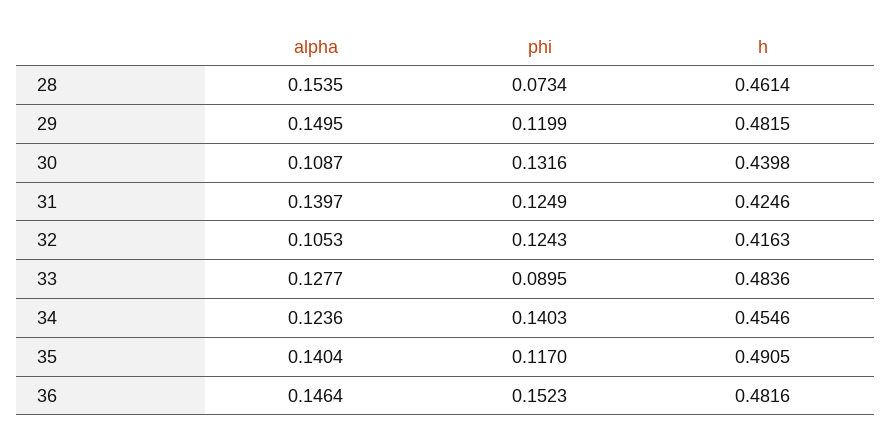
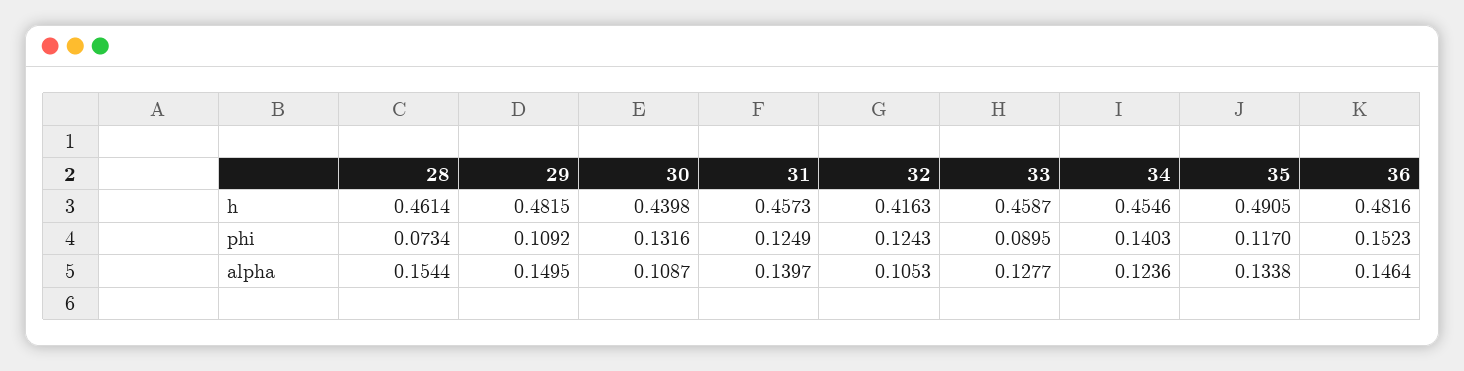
alpha, 28: 0.1535 -> 0.1544
phi, 29: 0.1199 -> 0.1092
h, 31: 0.4246 -> 0.4573
h, 33: 0.4836 -> 0.4587
alpha, 35: 0.1404 -> 0.1338

